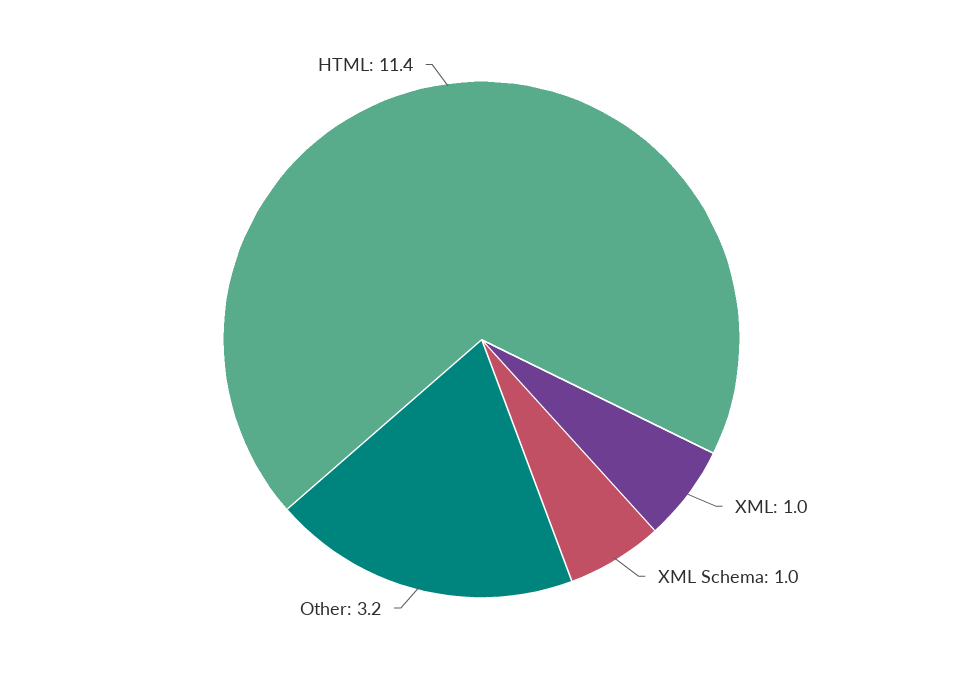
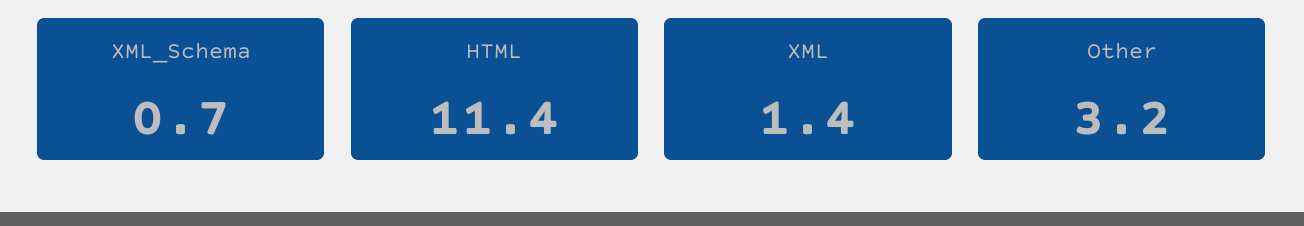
XML: 1 -> 1.4
XML Schema: 1 -> 0.7

